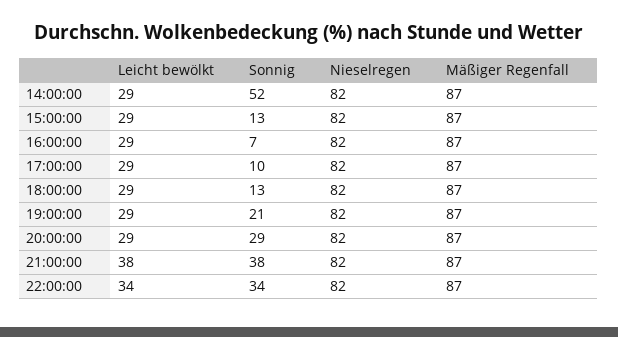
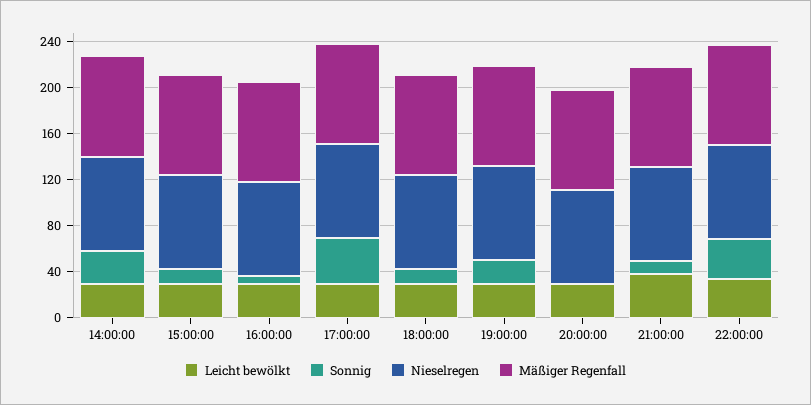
Sonnig, 14:00:00: 52 -> 30
Sonnig, 17:00:00: 10 -> 40
Sonnig, 20:00:00: 29 -> 0
Sonnig, 21:00:00: 38 -> 10

